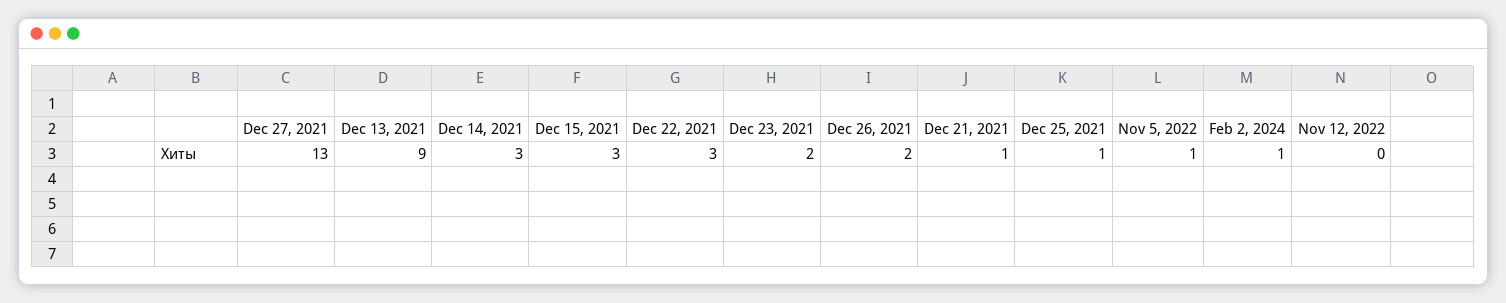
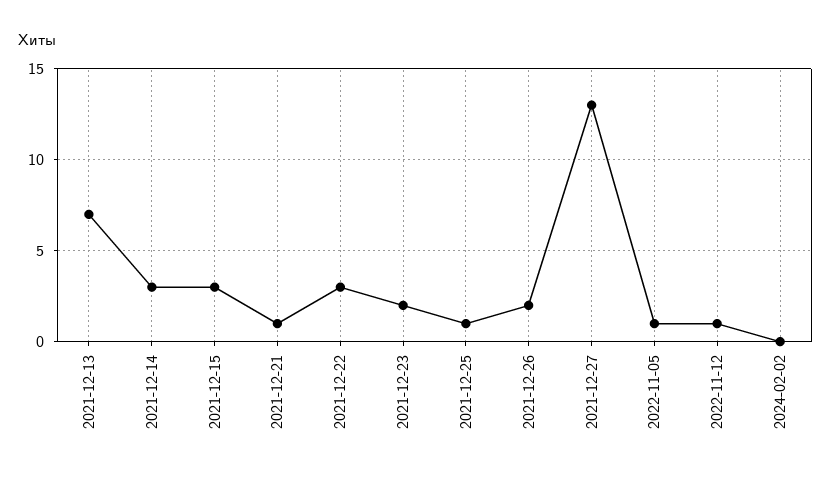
Dec 13, 2021: 9 -> 7
Feb 2, 2024: 1 -> 0
Nov 12, 2022: 0 -> 1

